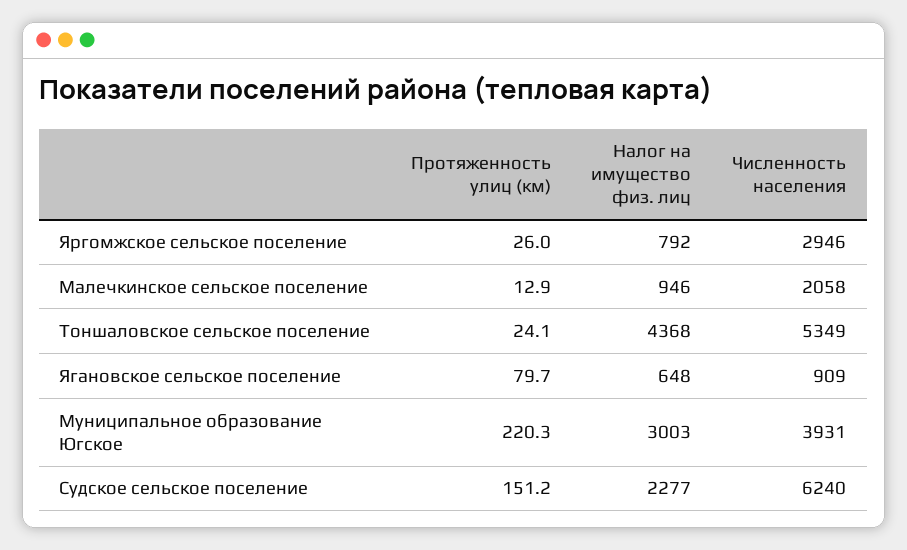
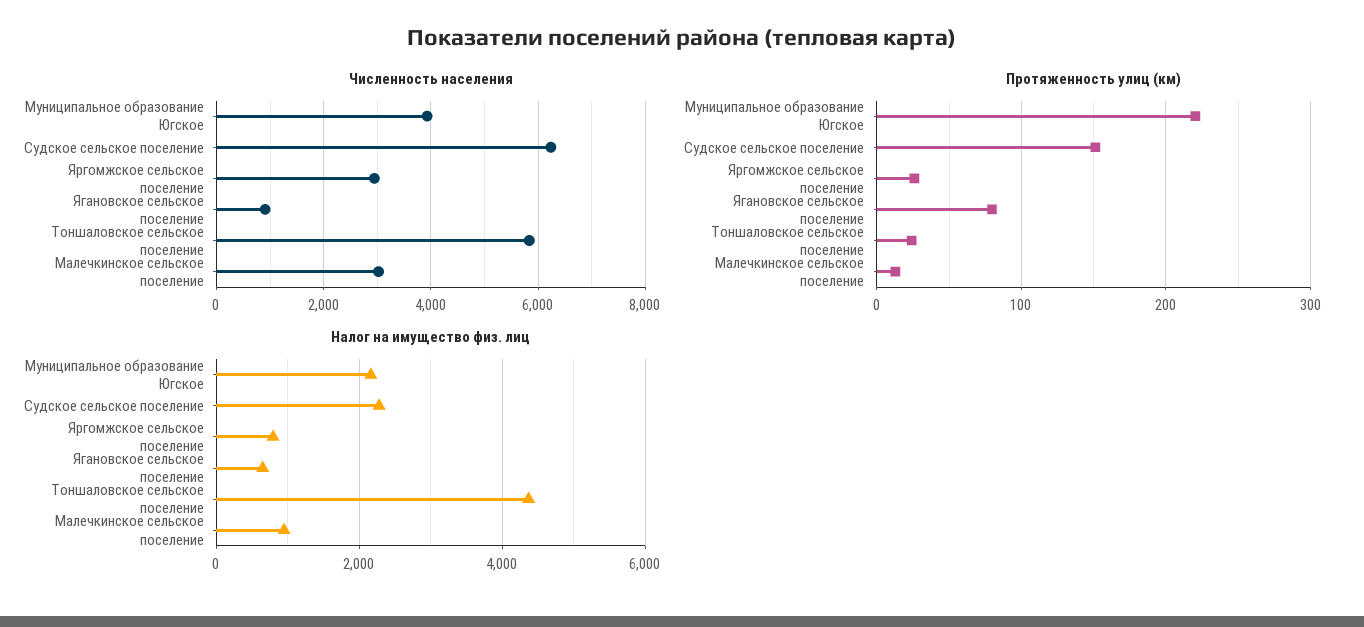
Численность населения, Малечкинское сельское поселение: 2058 -> 3000
Численность населения, Тоншаловское сельское поселение: 5349 -> 5800
Налог на имущество физ. лиц, Муниципальное образование Югское: 3003 -> 2200

